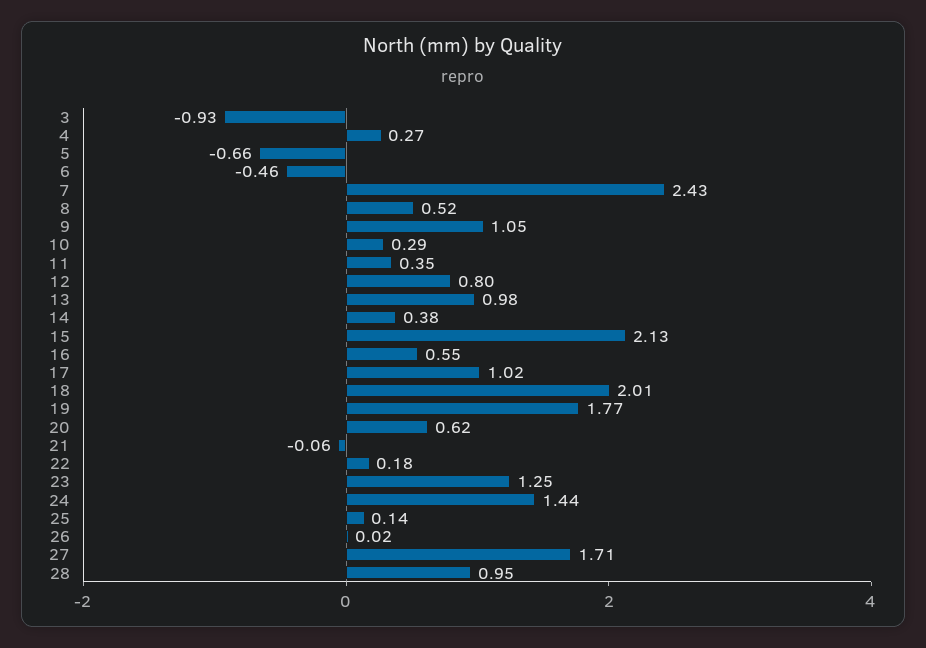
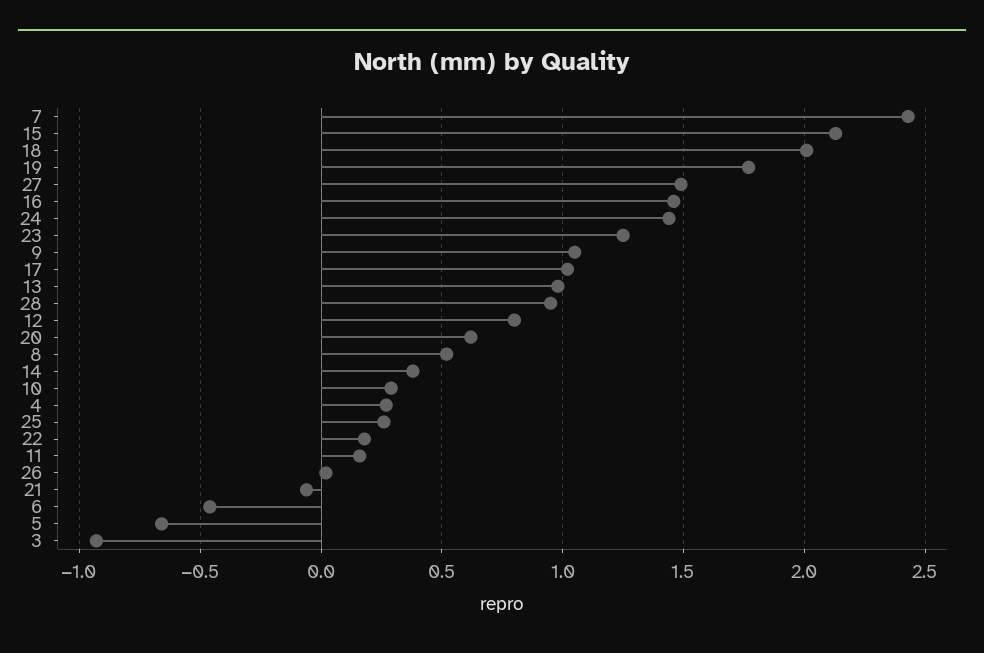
11: 0.35 -> 0.15
16: 0.55 -> 1.45
25: 0.14 -> 0.25
27: 1.71 -> 1.5

